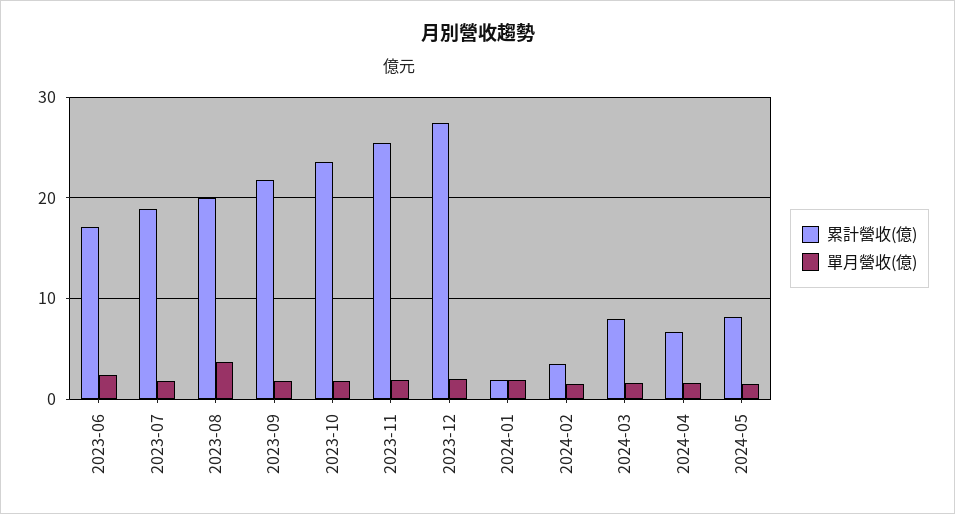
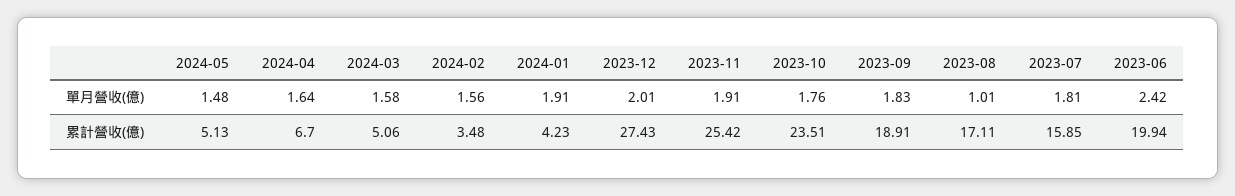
累計營收(億), 2023-06: 17 -> 19.94
累計營收(億), 2023-07: 19 -> 15.85
累計營收(億), 2023-08: 20 -> 17.11
單月營收(億), 2023-08: 4 -> 1.01
累計營收(億), 2023-09: 22 -> 18.91
累計營收(億), 2024-01: 2 -> 4.23
累計營收(億), 2024-03: 8 -> 5.06
累計營收(億), 2024-05: 8 -> 5.13

